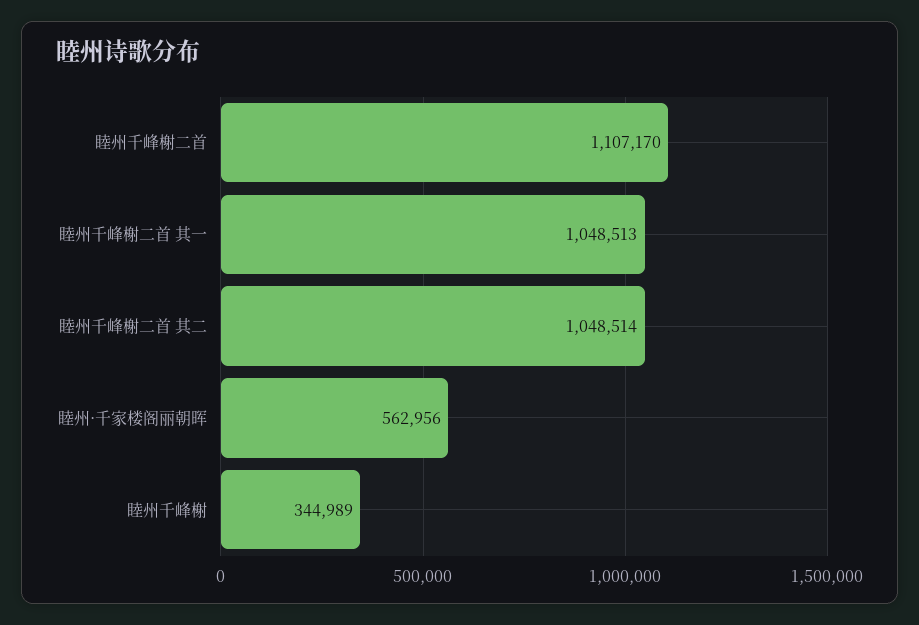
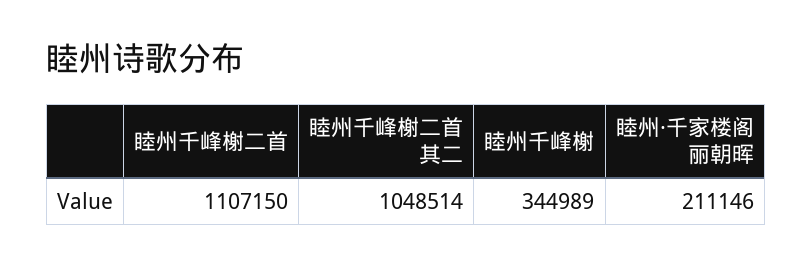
睦州千峰榭二首: 1107170 -> 1107150
睦州千峰榭二首 其一: 1048513 -> none
睦州·千家楼阁丽朝晖: 562956 -> 211146

